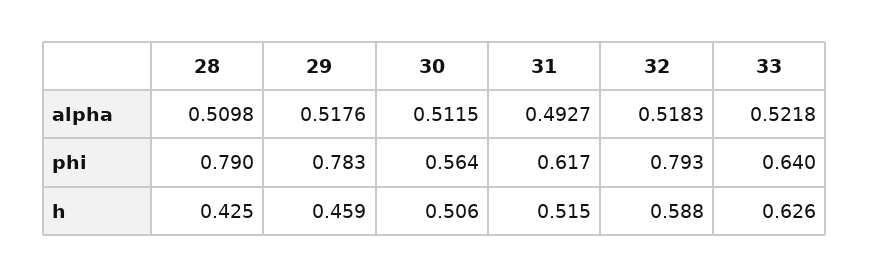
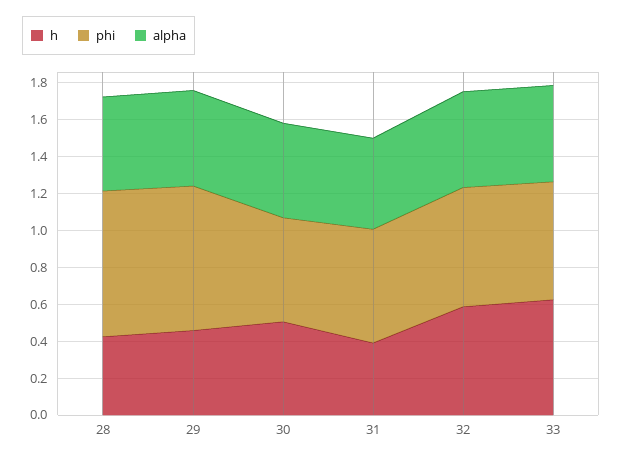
phi, 32: 0.793 -> 0.65
h, 31: 0.515 -> 0.4

